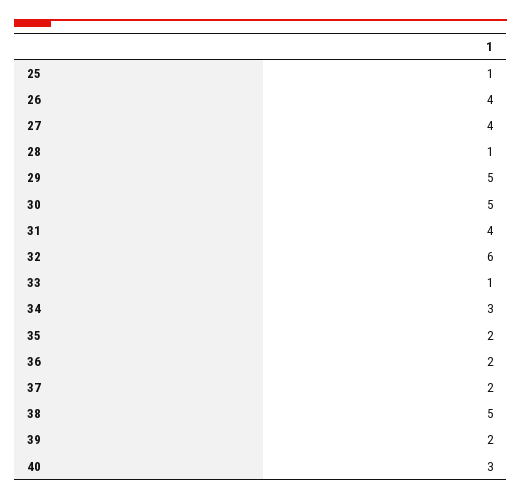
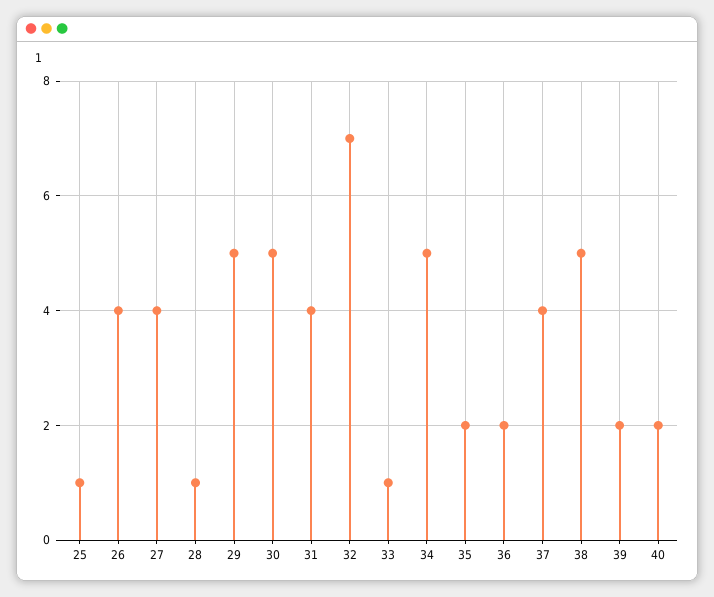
32: 6 -> 7
34: 3 -> 5
37: 2 -> 4
40: 3 -> 2

